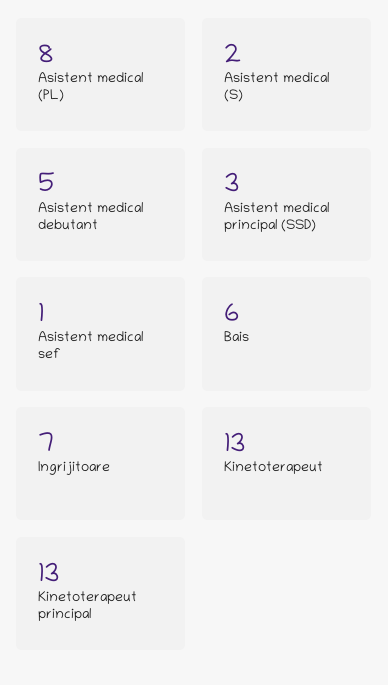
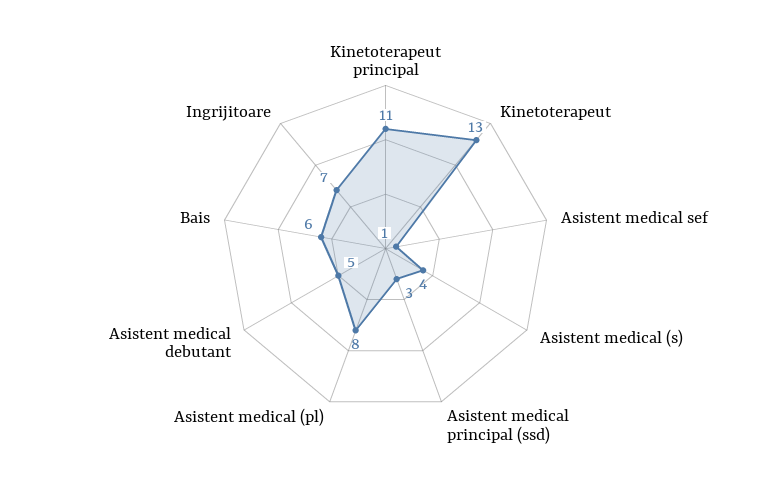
Asistent medical (S): 2 -> 4
Kinetoterapeut principal: 13 -> 11

